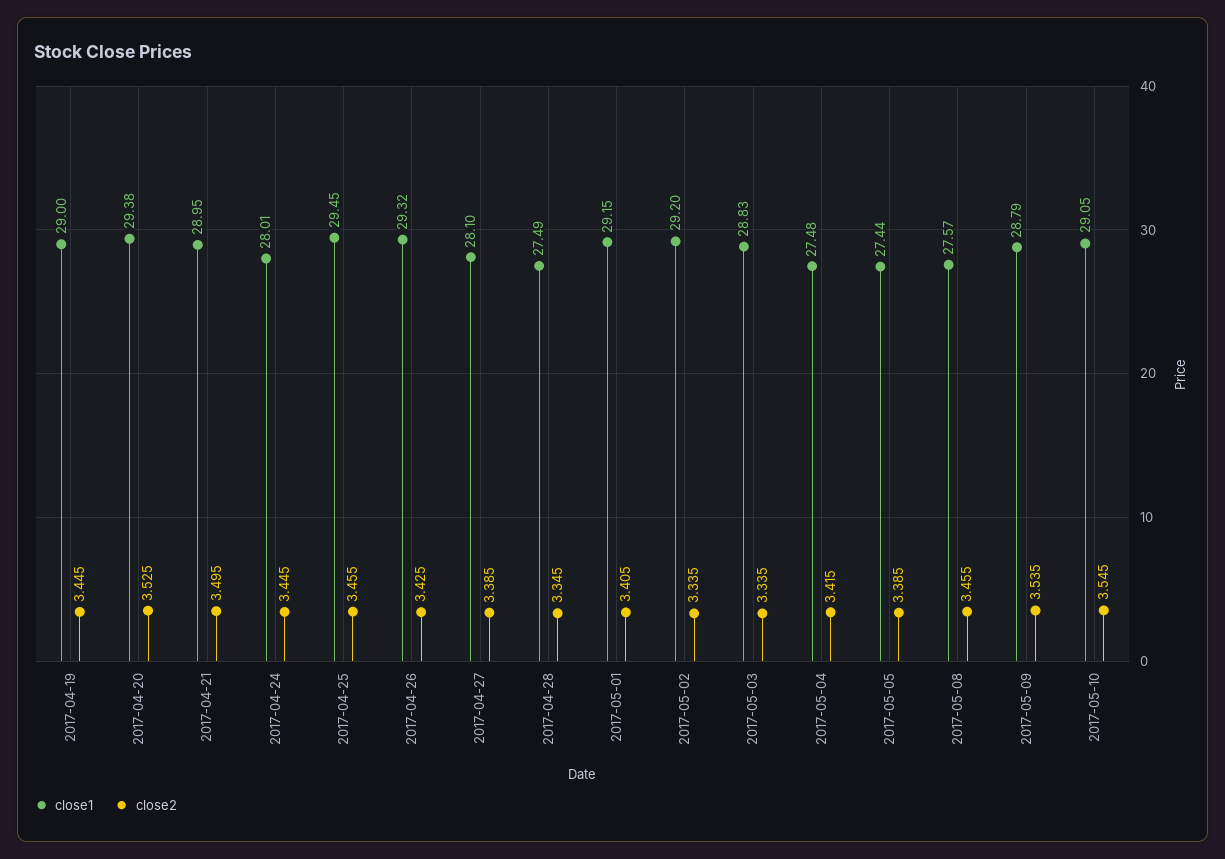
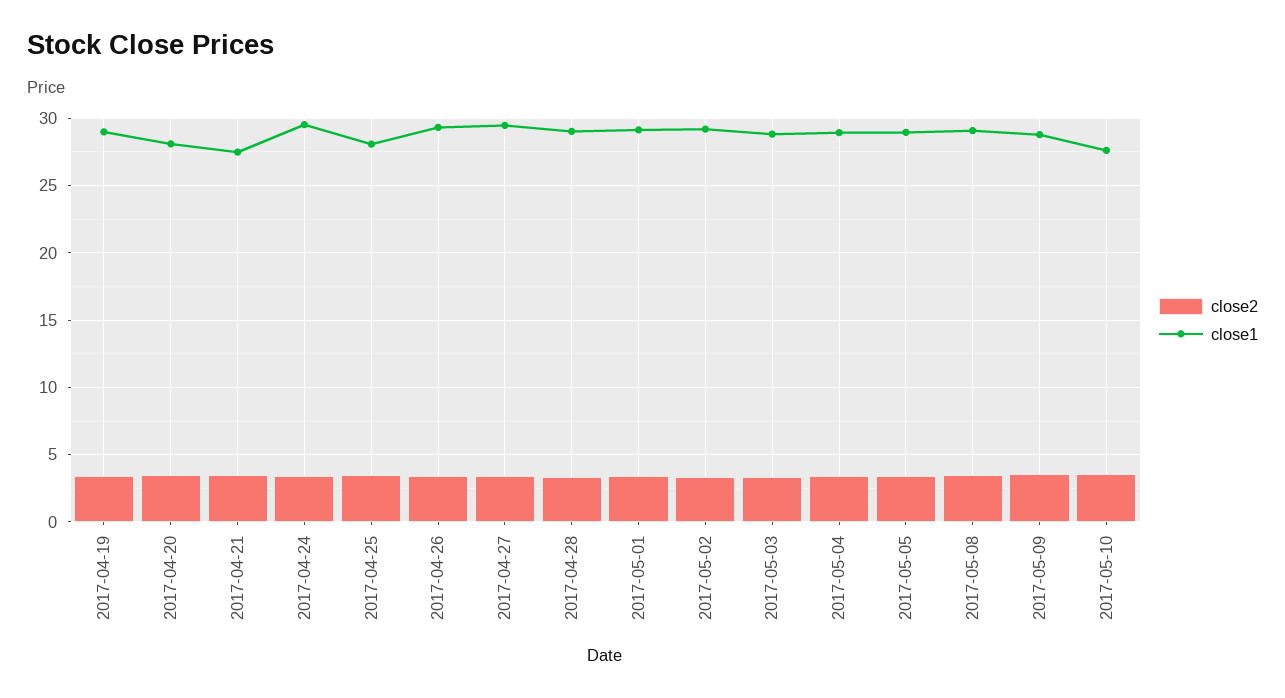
close1, 2017-04-20: 29.38 -> 28
close1, 2017-04-21: 28.95 -> 27.5
close1, 2017-04-24: 28.01 -> 29.5
close1, 2017-04-25: 29.45 -> 28
close1, 2017-04-27: 28.1 -> 29.5
close1, 2017-04-28: 27.49 -> 29
close1, 2017-05-04: 27.48 -> 29
close1, 2017-05-05: 27.44 -> 29
close1, 2017-05-08: 27.57 -> 29
close1, 2017-05-10: 29.05 -> 27.5

